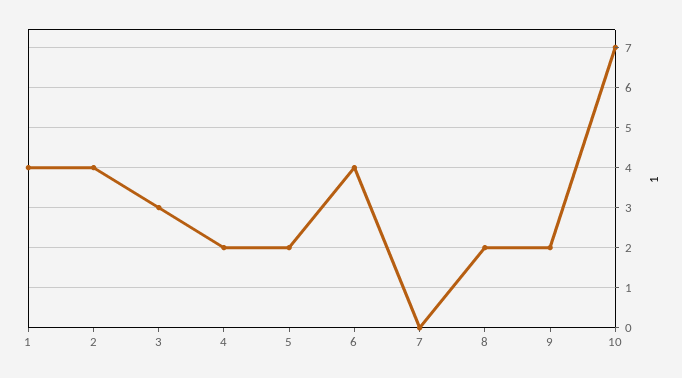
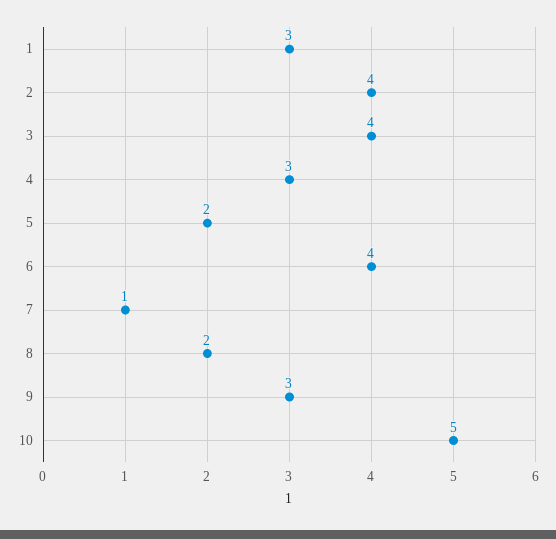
1: 4 -> 3
3: 3 -> 4
4: 2 -> 3
7: 0 -> 1
9: 2 -> 3
10: 7 -> 5

